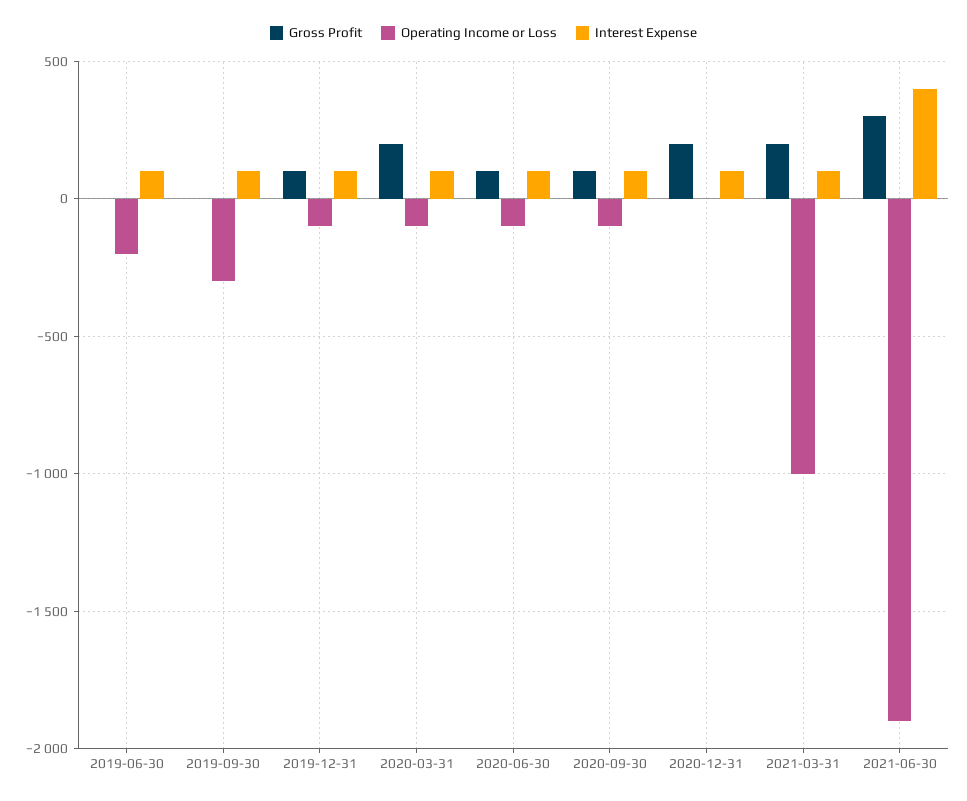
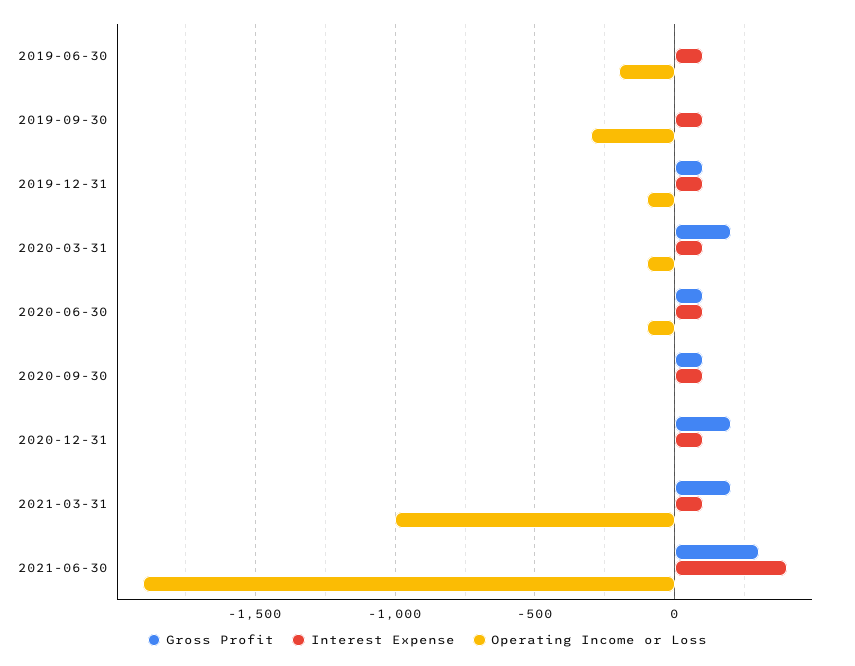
Operating Income or Loss, 2020-09-30: -100 -> 0

